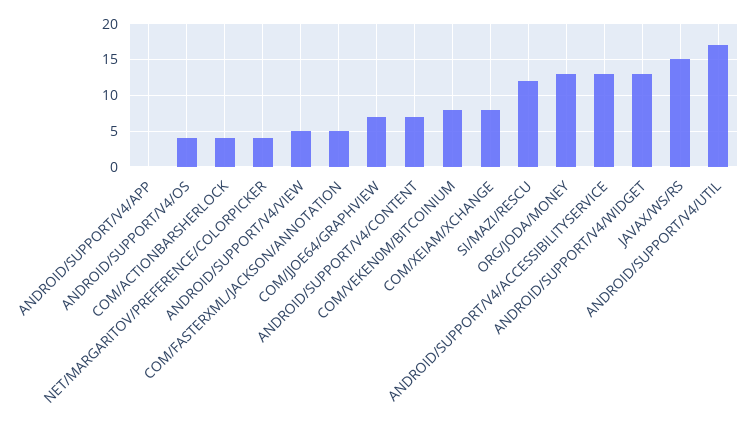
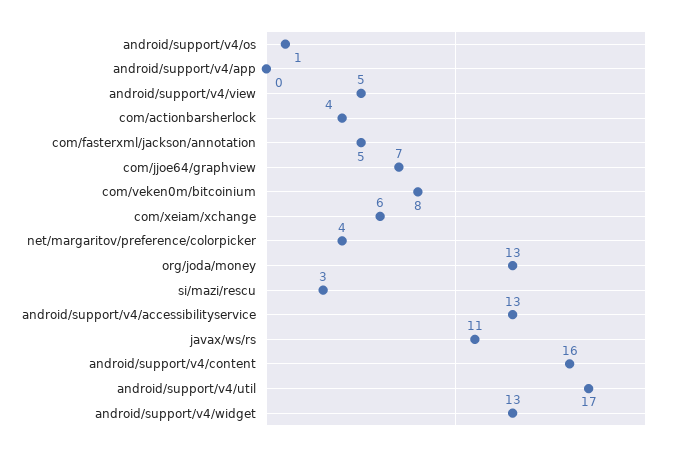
ANDROID/SUPPORT/V4/OS: 4 -> 1
ANDROID/SUPPORT/V4/CONTENT: 7 -> 16
COM/XEIAM/XCHANGE: 8 -> 6
SI/MAZI/RESCU: 12 -> 3
JAVAX/WS/RS: 15 -> 11

